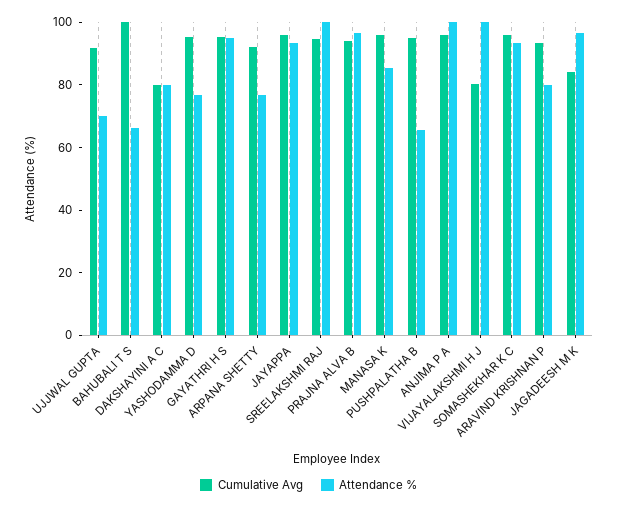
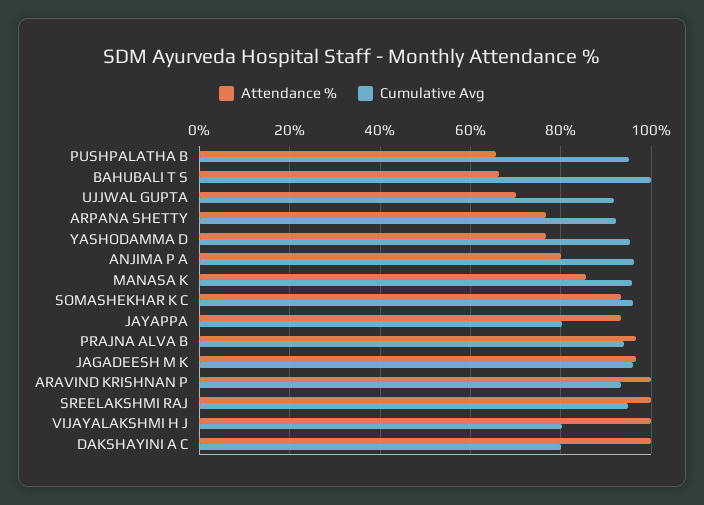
Attendance %, DAKSHAYINI A C: 80 -> 100
Cumulative Avg, GAYATHRI H S: 95 -> none
Attendance %, GAYATHRI H S: 95 -> none
Cumulative Avg, JAYAPPA: 95 -> 80
Attendance %, ANJIMA P A: 100 -> 80
Attendance %, ARAVIND KRISHNAN P: 80 -> 100
Cumulative Avg, JAGADEESH M K: 85 -> 96

